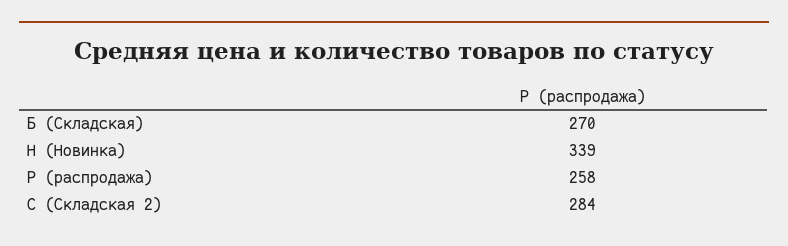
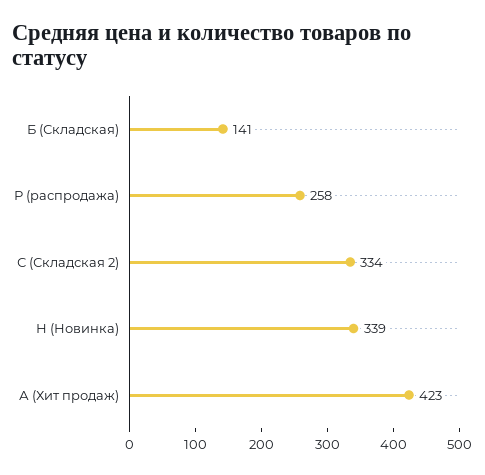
Б (Складская): 270 -> 141
С (Складская 2): 284 -> 334
А (Хит продаж): none -> 423

